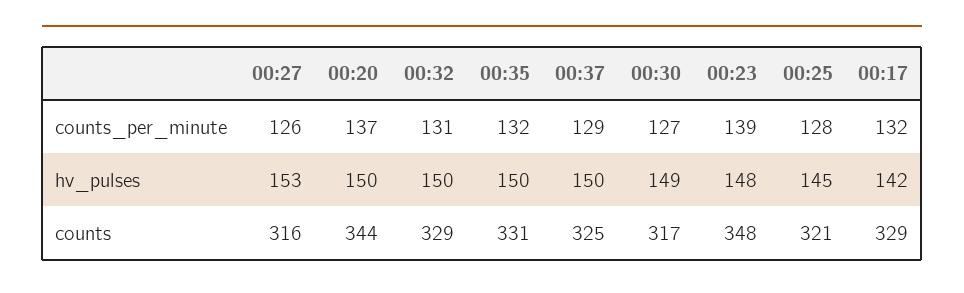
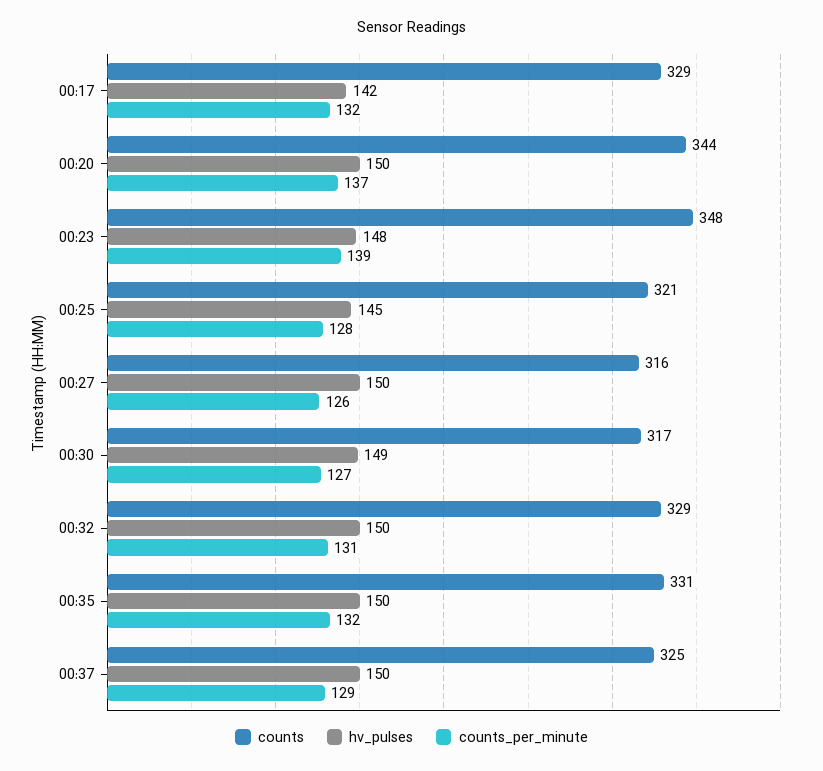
hv_pulses, 00:27: 153 -> 150

